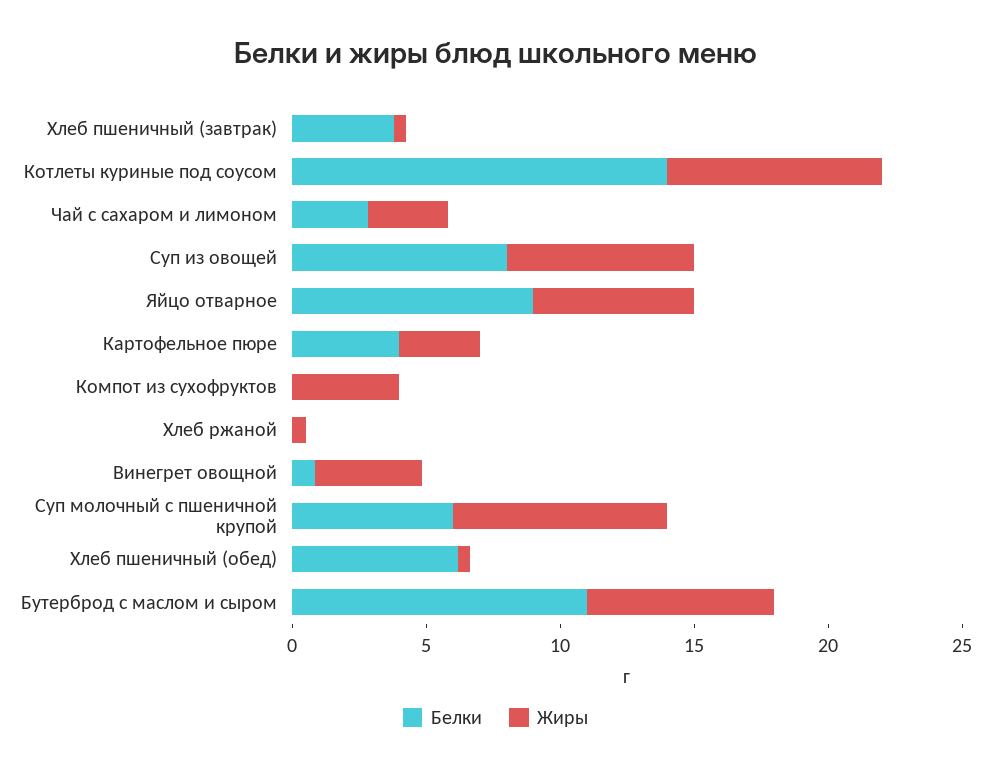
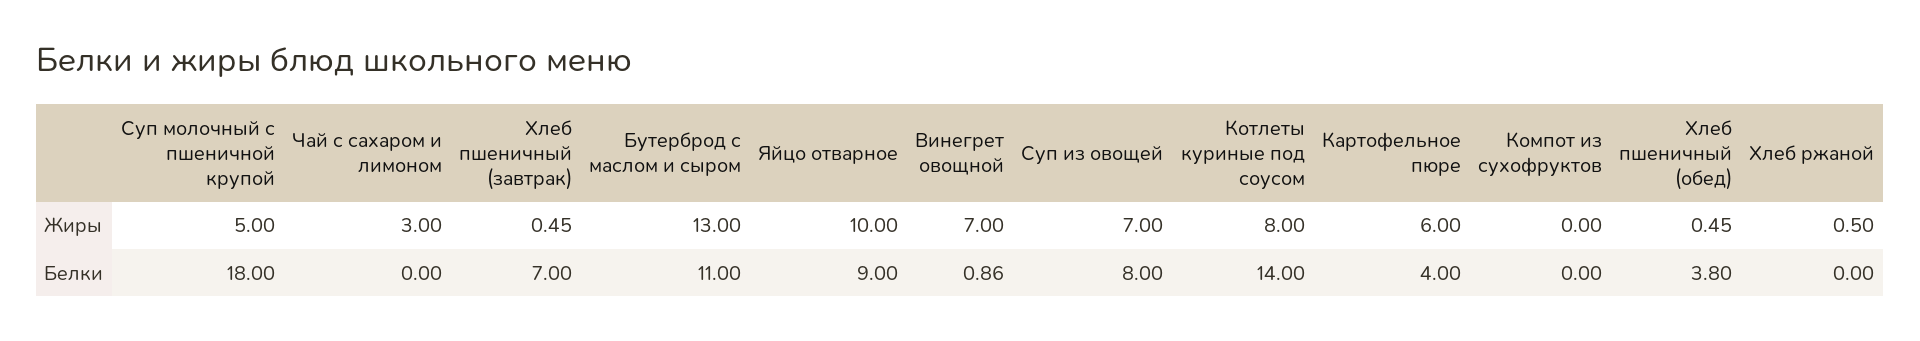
Белки, Хлеб пшеничный (завтрак): 4 -> 7
Белки, Чай с сахаром и лимоном: 3 -> 0
Жиры, Яйцо отварное: 6 -> 10
Жиры, Картофельное пюре: 3 -> 6
Жиры, Компот из сухофруктов: 4 -> 0
Жиры, Винегрет овощной: 4 -> 7
Белки, Суп молочный с пшеничной крупой: 6 -> 18
Жиры, Суп молочный с пшеничной крупой: 8 -> 5
Белки, Хлеб пшеничный (обед): 6 -> 3.8
Жиры, Бутерброд с маслом и сыром: 7 -> 13

